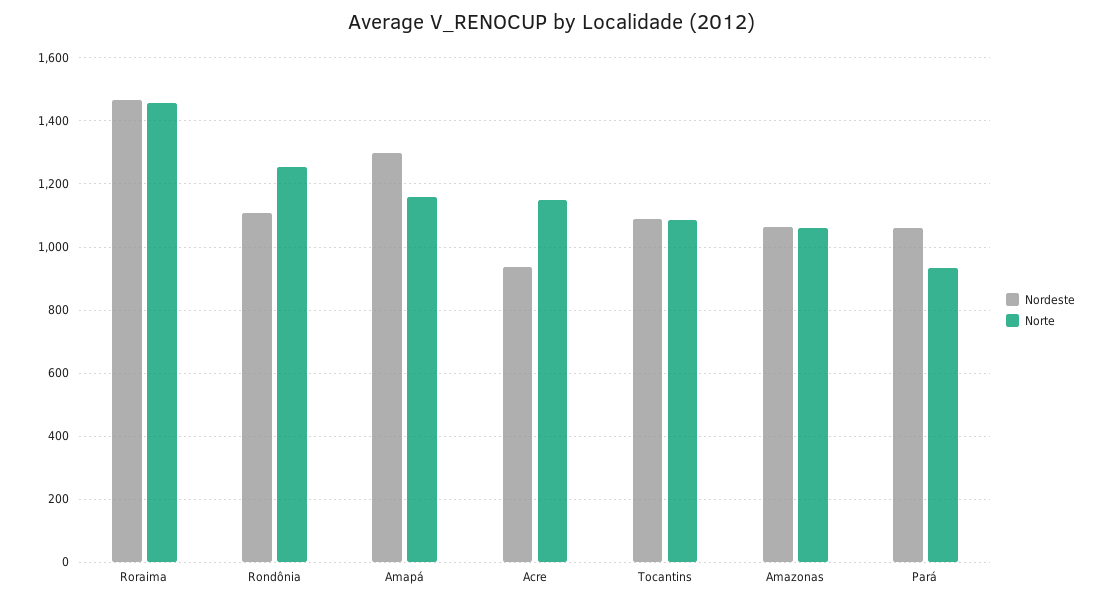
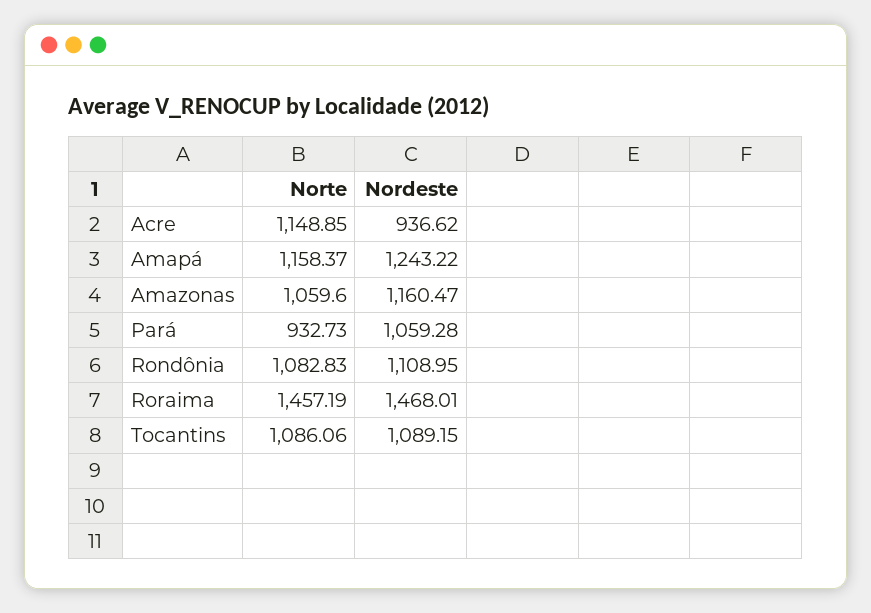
Norte, Rondônia: 1260 -> 1082.83
Nordeste, Amapá: 1300 -> 1243.22
Nordeste, Amazonas: 1060 -> 1160.47

